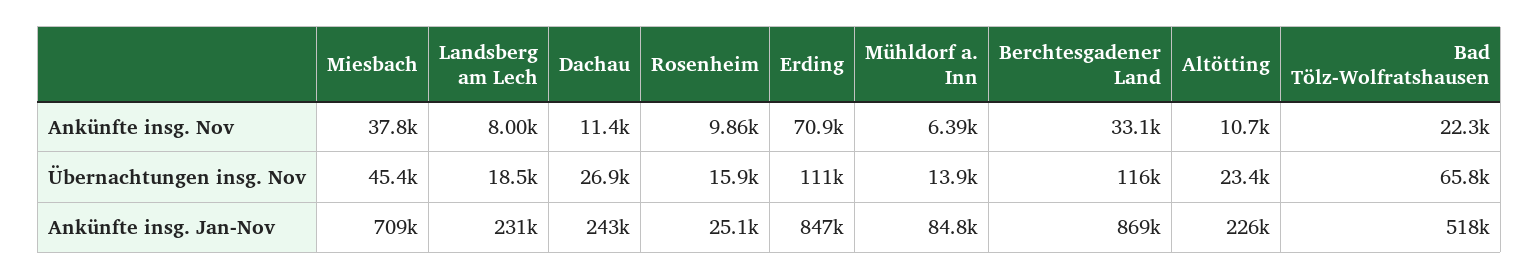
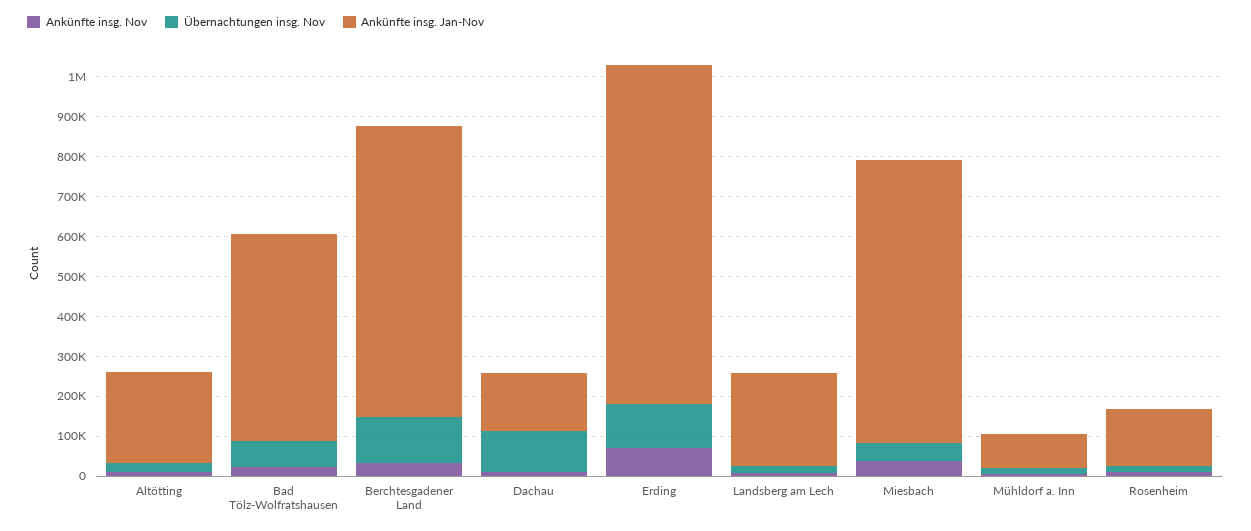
Übernachtungen insg. Nov, Dachau: 26900 -> 100000
Ankünfte insg. Jan-Nov, Dachau: 243000 -> 150000
Ankünfte insg. Jan-Nov, Rosenheim: 25100 -> 150000
Ankünfte insg. Jan-Nov, Berchtesgadener Land: 869000 -> 725000

